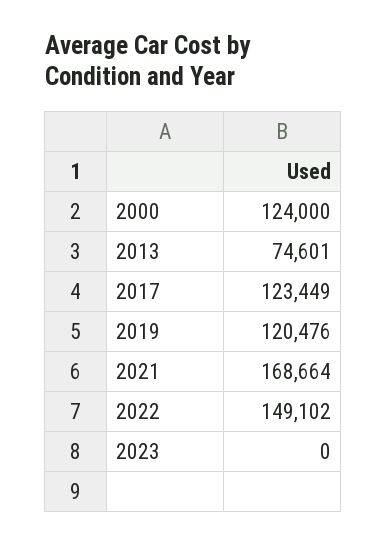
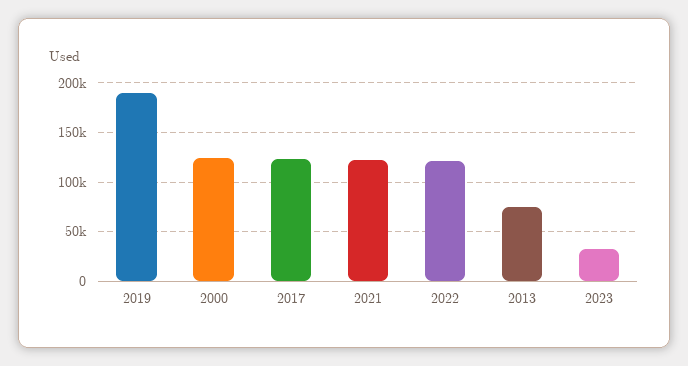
2019: 120476 -> 190000
2021: 168664 -> 120000
2022: 149102 -> 120000
2023: 0 -> 30000

